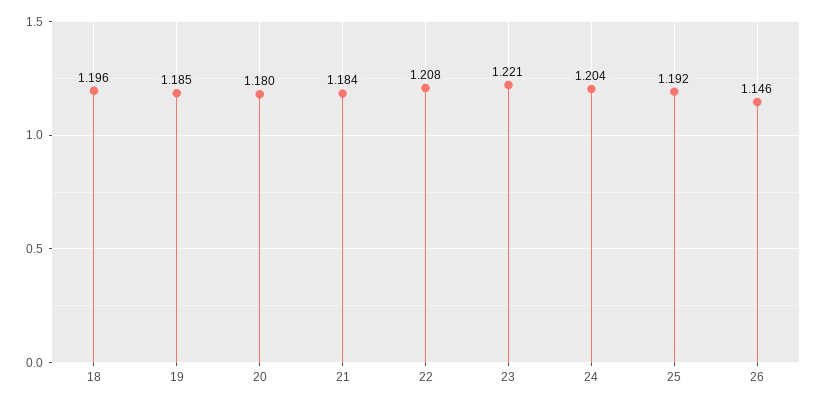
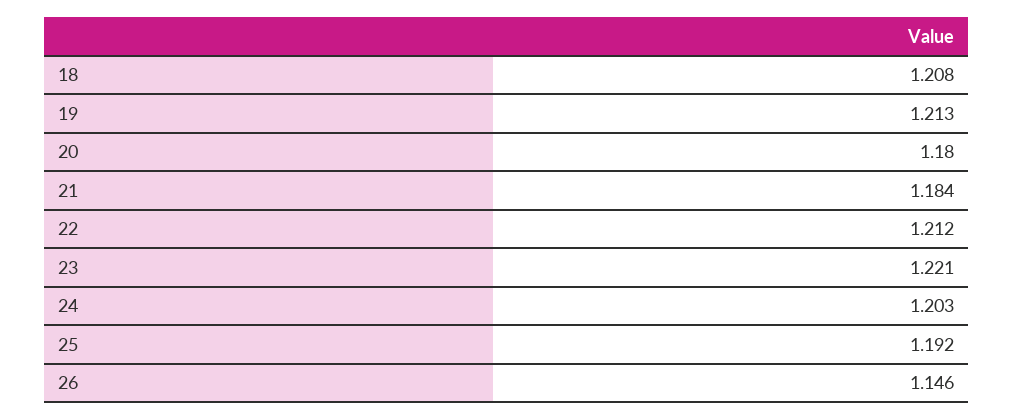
18: 1.196 -> 1.208
19: 1.185 -> 1.213
22: 1.208 -> 1.212
24: 1.204 -> 1.203

